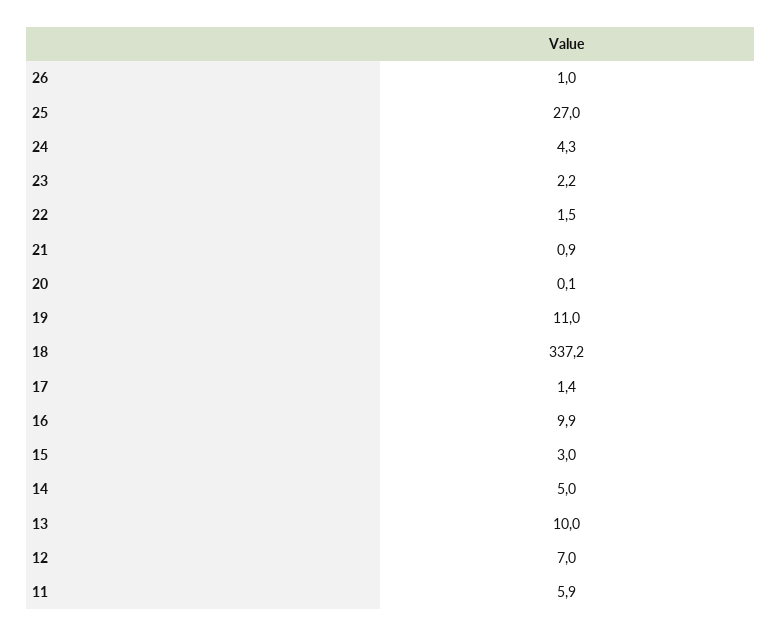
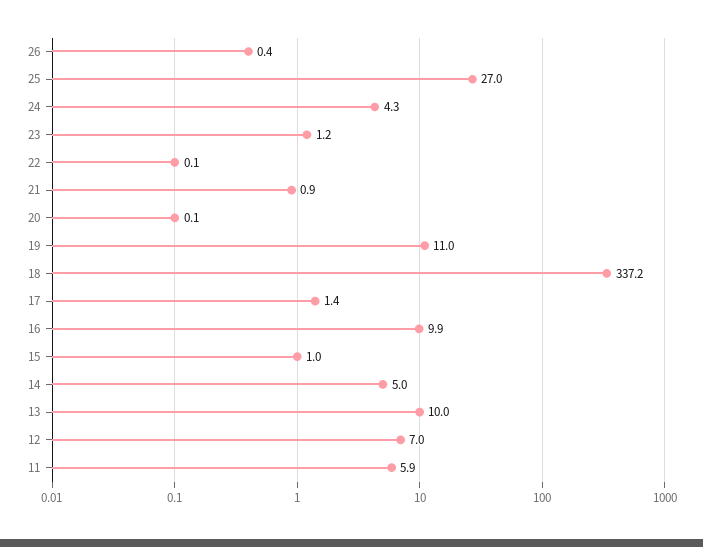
26: 1 -> 0.4
23: 2.2 -> 1.2
22: 1.5 -> 0.1
15: 3 -> 1

